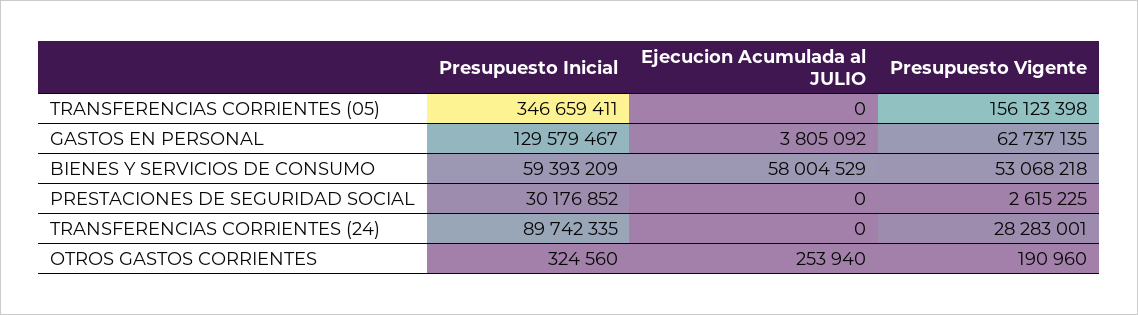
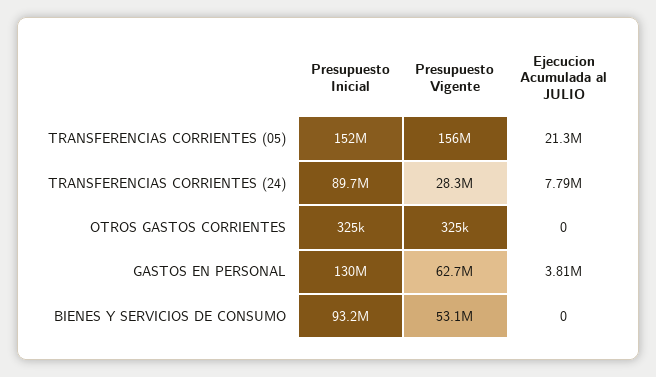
Presupuesto Inicial, TRANSFERENCIAS CORRIENTES (05): 346659411 -> 152000000
Ejecucion Acumulada al JULIO, TRANSFERENCIAS CORRIENTES (05): 0 -> 21300000
Presupuesto Inicial, BIENES Y SERVICIOS DE CONSUMO: 59393209 -> 93200000
Ejecucion Acumulada al JULIO, BIENES Y SERVICIOS DE CONSUMO: 58004529 -> 0
Presupuesto Inicial, PRESTACIONES DE SEGURIDAD SOCIAL: 30176852 -> none
Ejecucion Acumulada al JULIO, PRESTACIONES DE SEGURIDAD SOCIAL: 0 -> none
Presupuesto Vigente, PRESTACIONES DE SEGURIDAD SOCIAL: 2615225 -> none
Ejecucion Acumulada al JULIO, TRANSFERENCIAS CORRIENTES (24): 0 -> 7790000
Ejecucion Acumulada al JULIO, OTROS GASTOS CORRIENTES: 253940 -> 0
Presupuesto Vigente, OTROS GASTOS CORRIENTES: 190960 -> 325000

